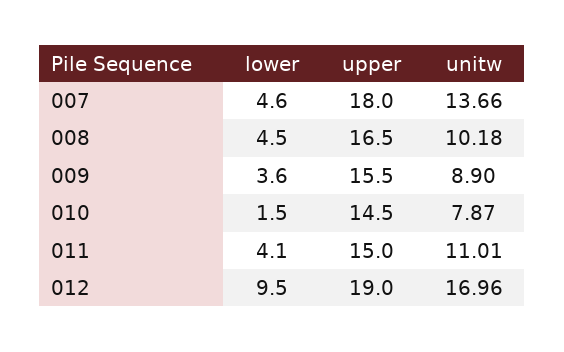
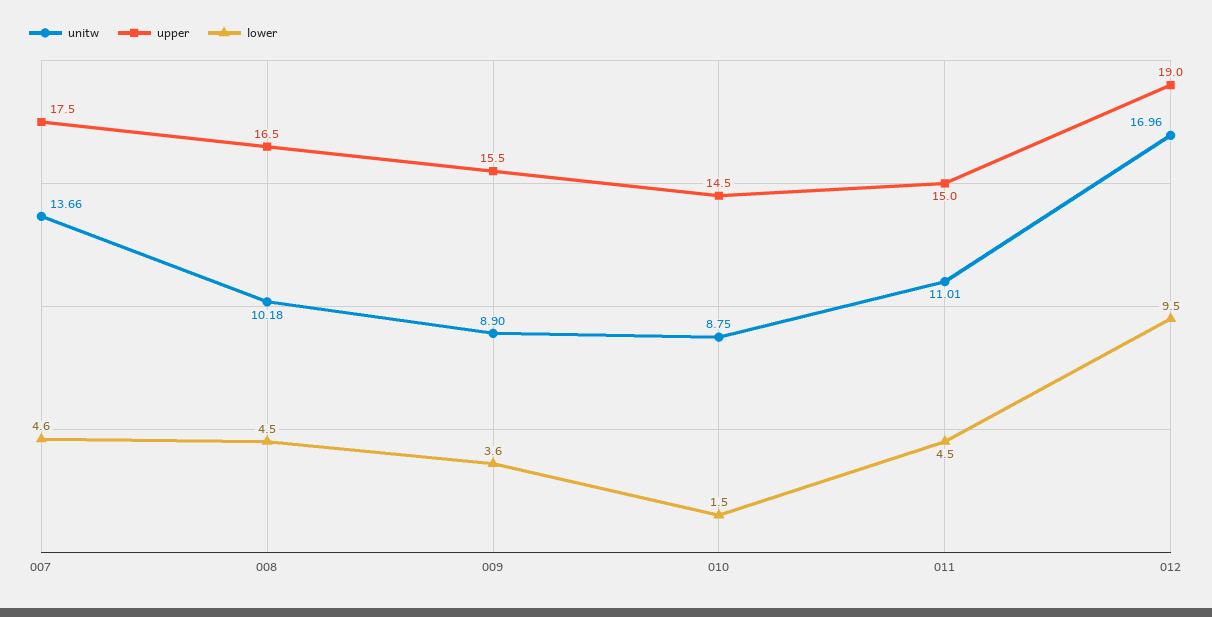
upper, 007: 18 -> 17.5
unitw, 010: 7.87 -> 8.75
lower, 011: 4.1 -> 4.5

